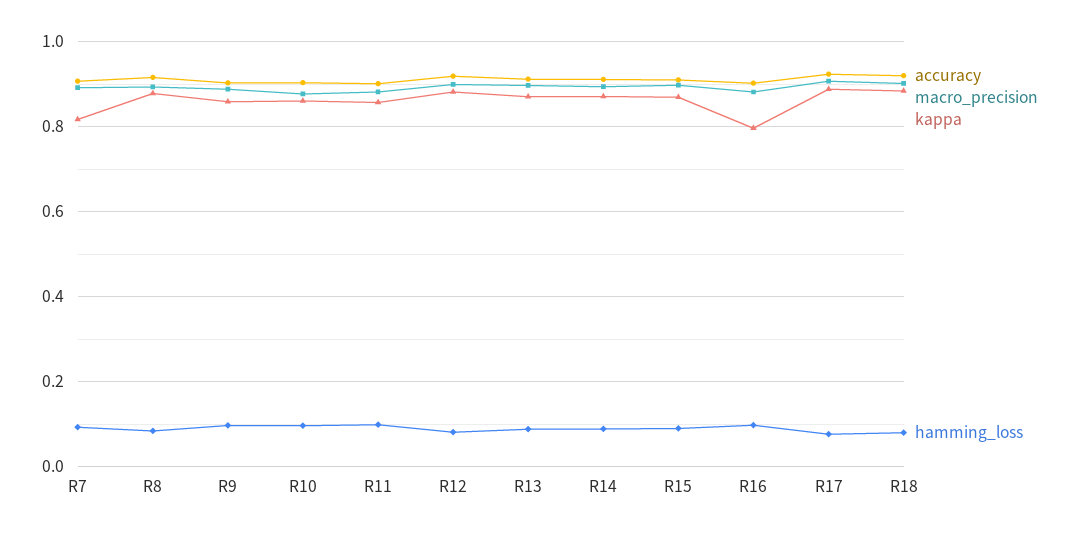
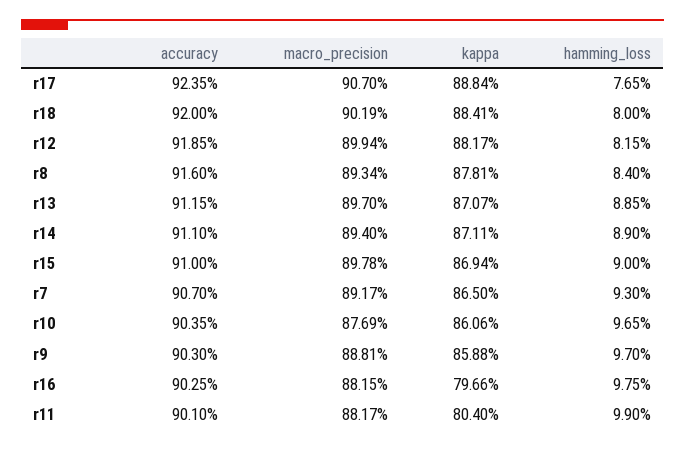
kappa, R7: 0.82 -> 0.865
kappa, R11: 0.86 -> 0.804

